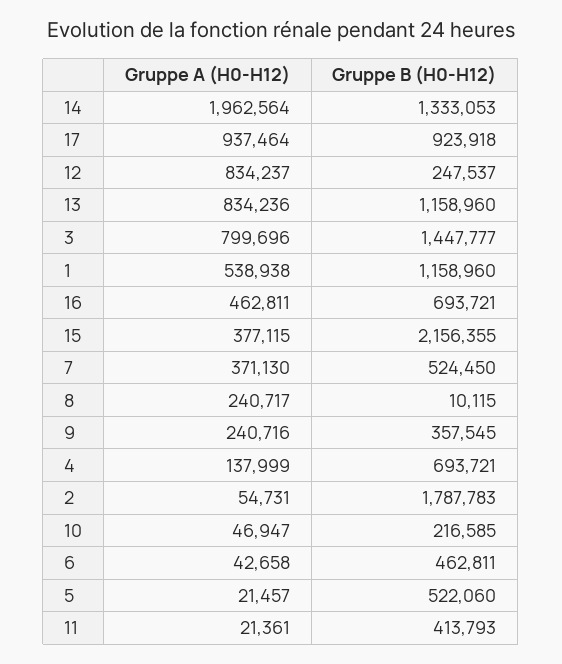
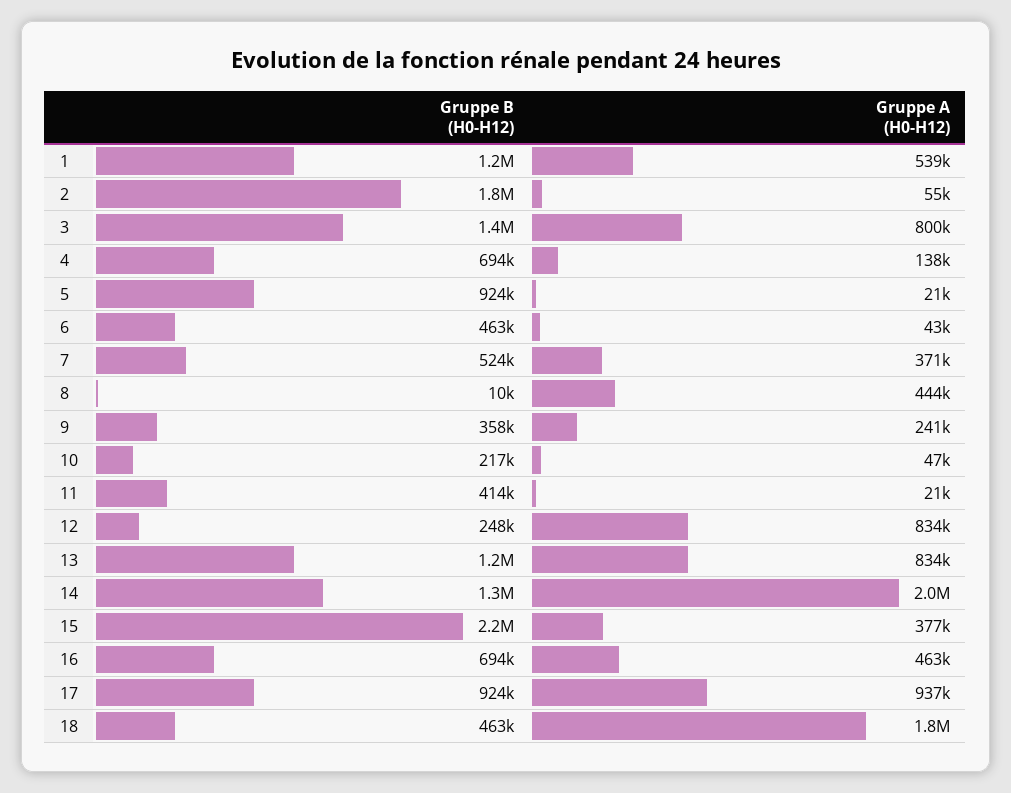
Gruppe A (H0-H12), 8: 240717 -> 444000
Gruppe B (H0-H12), 5: 522060 -> 924000
Gruppe B (H0-H12), 18: none -> 463000
Gruppe A (H0-H12), 18: none -> 1800000

